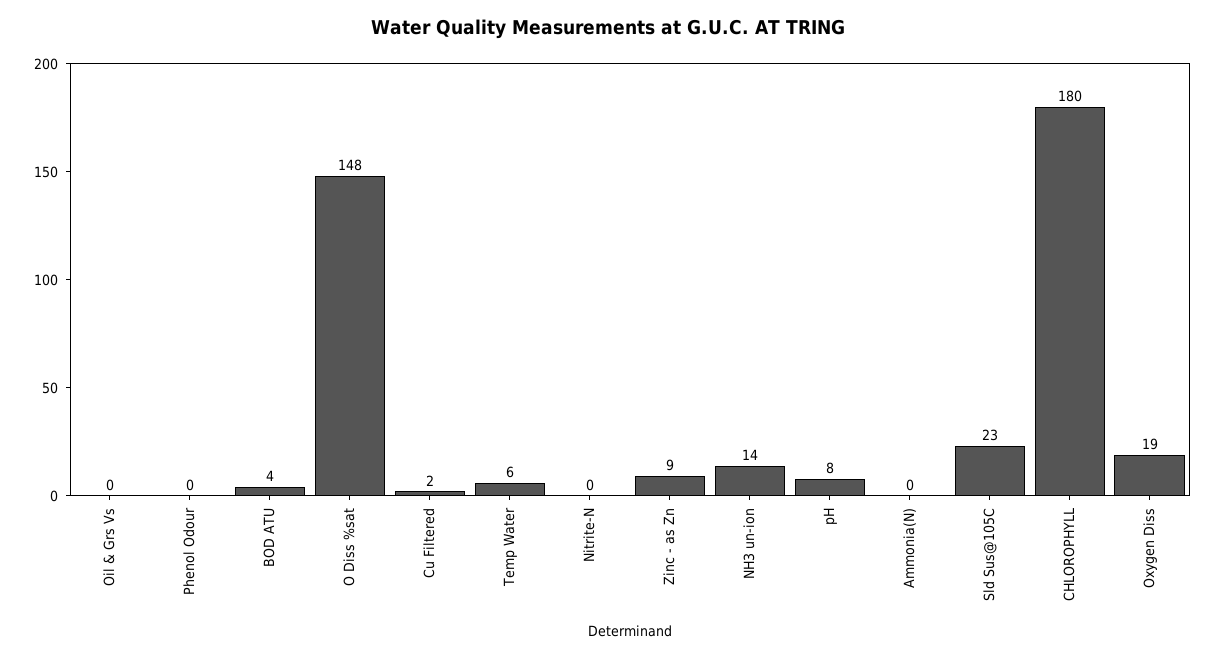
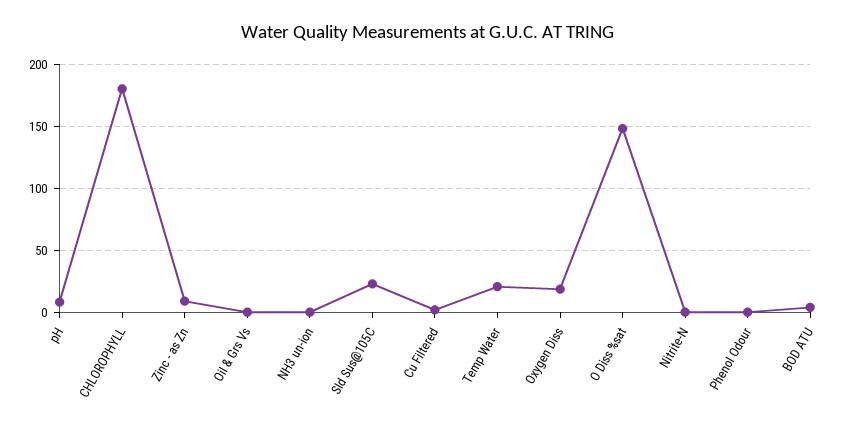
Temp Water: 6 -> 20
NH3 un-ion: 14 -> 0
Ammonia(N): 0 -> none

